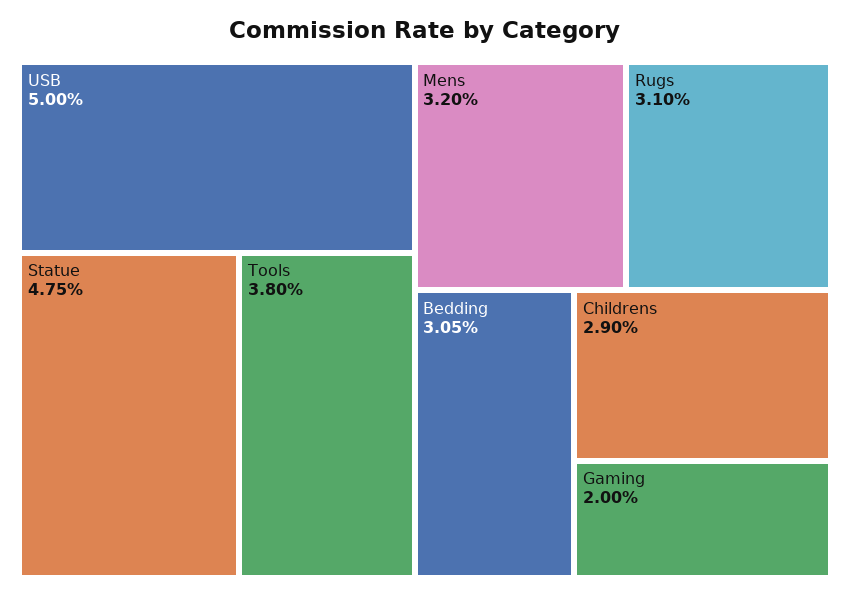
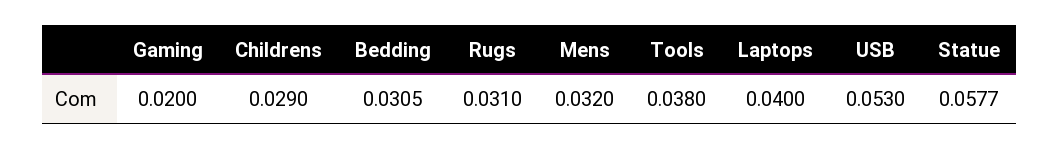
USB: 0.05 -> 0.053
Statue: 0.0475 -> 0.0577
Laptops: none -> 0.04

